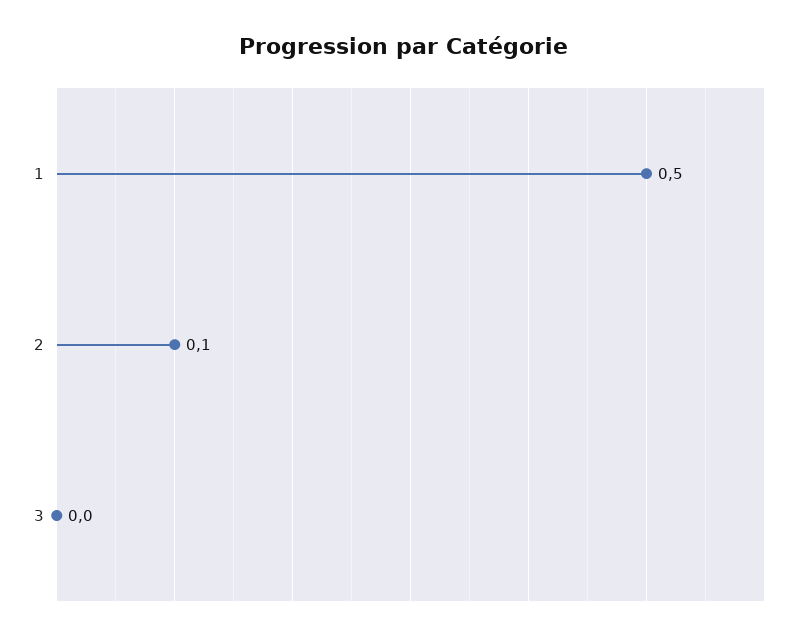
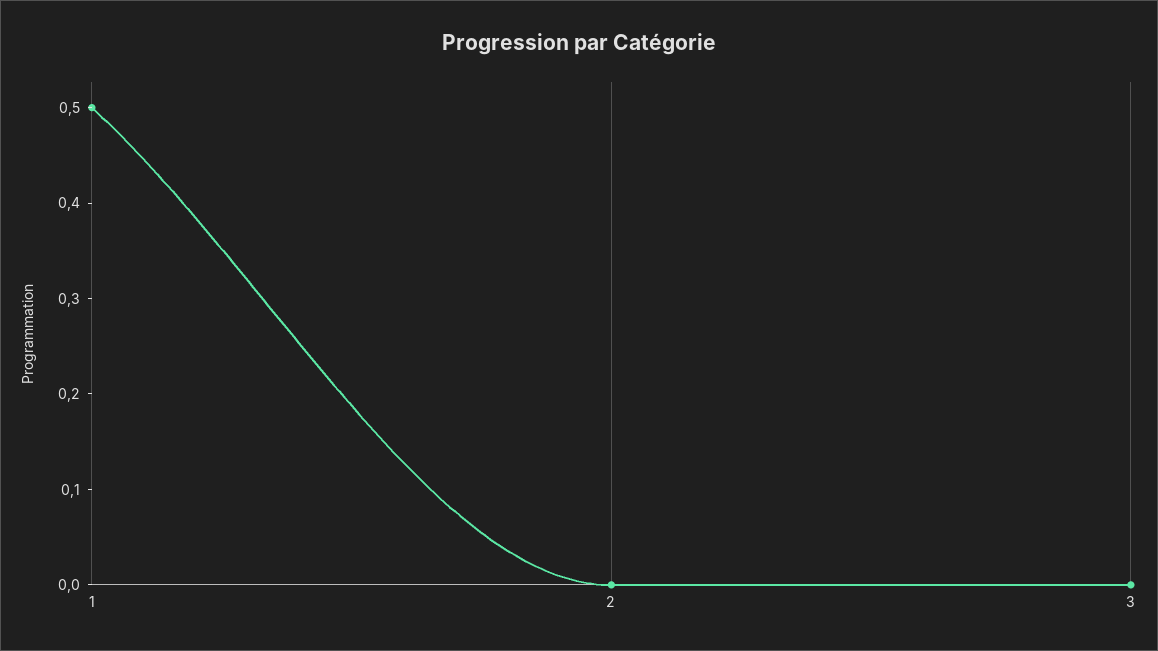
2: 0.1 -> 0

